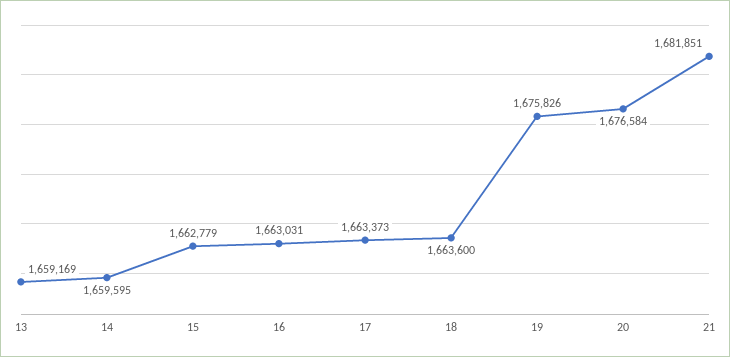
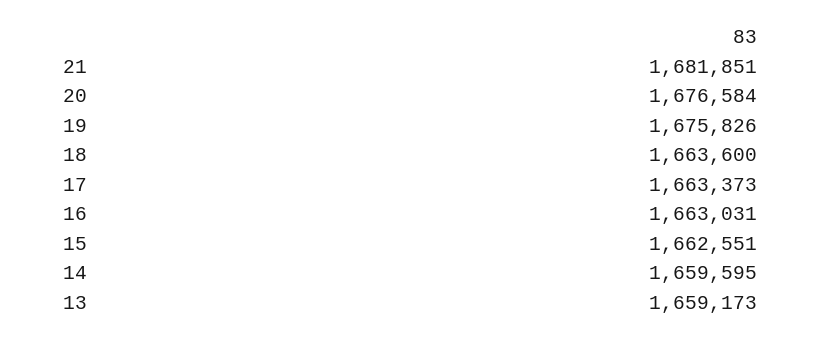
13: 1659169 -> 1659173
15: 1662779 -> 1662551

